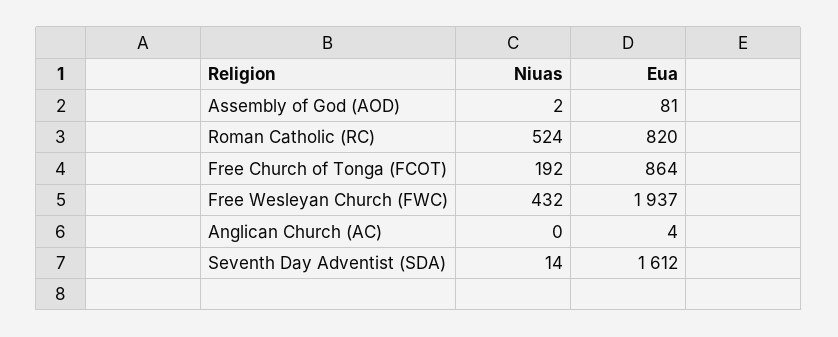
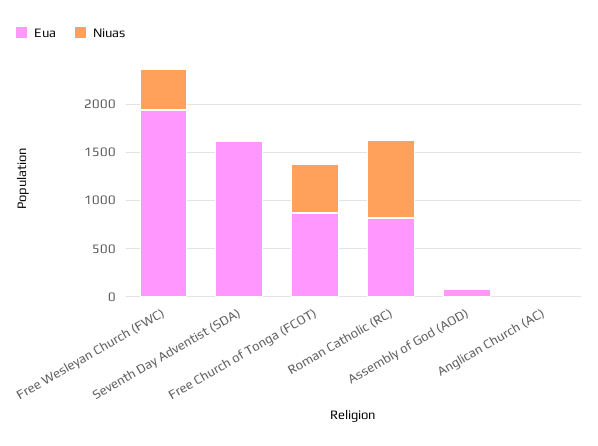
Niuas, Roman Catholic (RC): 524 -> 800
Niuas, Free Church of Tonga (FCOT): 192 -> 500

